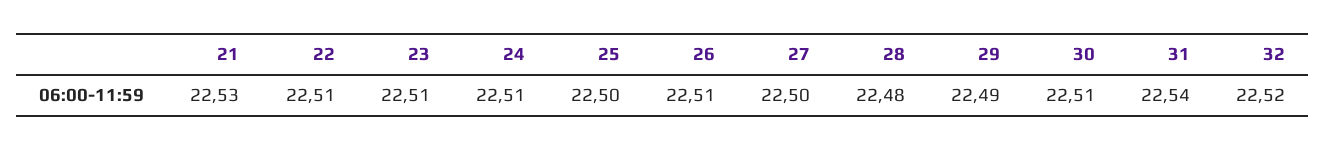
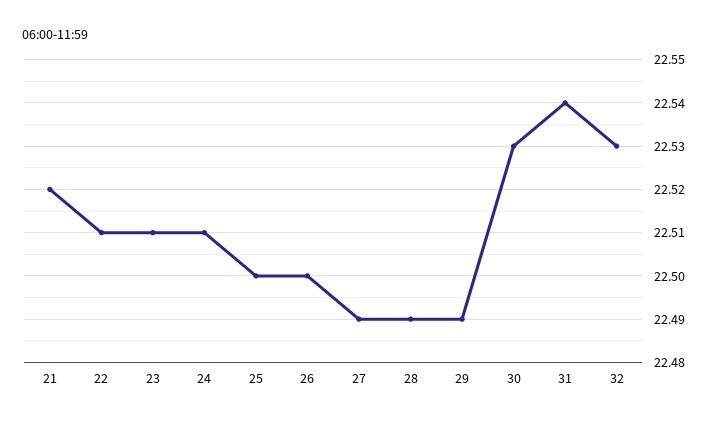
21: 22.53 -> 22.52
26: 22.51 -> 22.5
27: 22.5 -> 22.49
28: 22.48 -> 22.49
30: 22.51 -> 22.53
32: 22.52 -> 22.53

